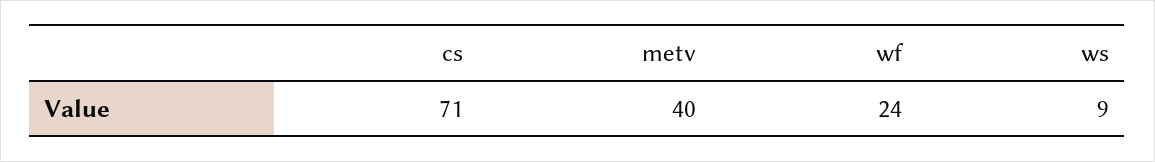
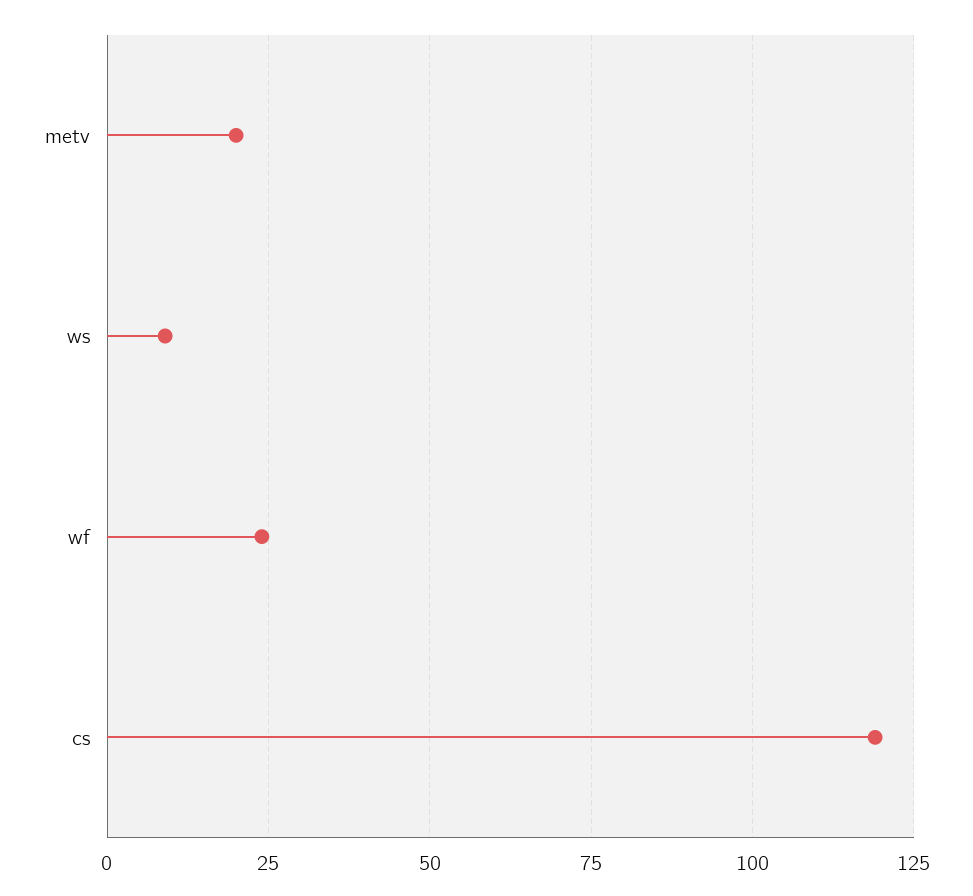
cs: 71 -> 120
metv: 40 -> 20

